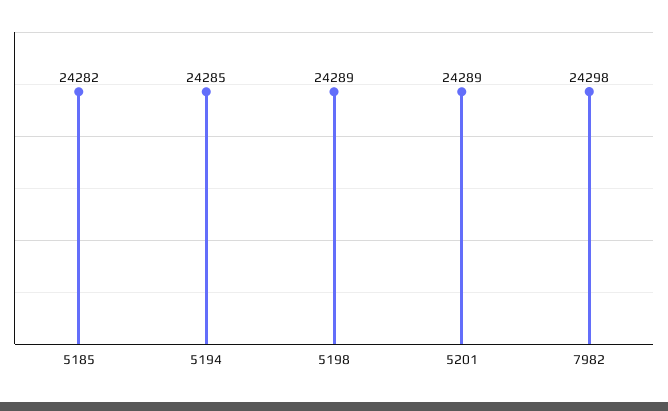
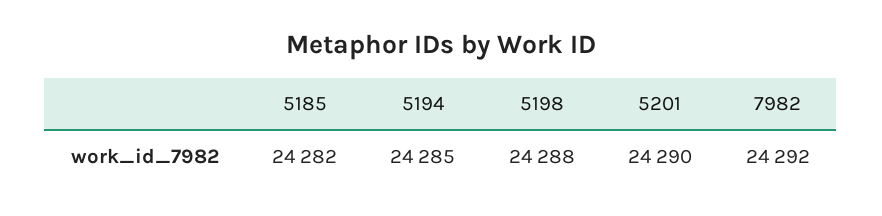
5198: 24289 -> 24288
5201: 24289 -> 24290
7982: 24298 -> 24292

